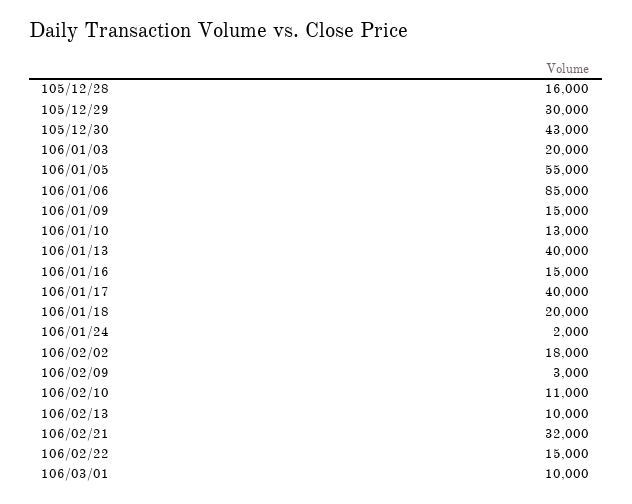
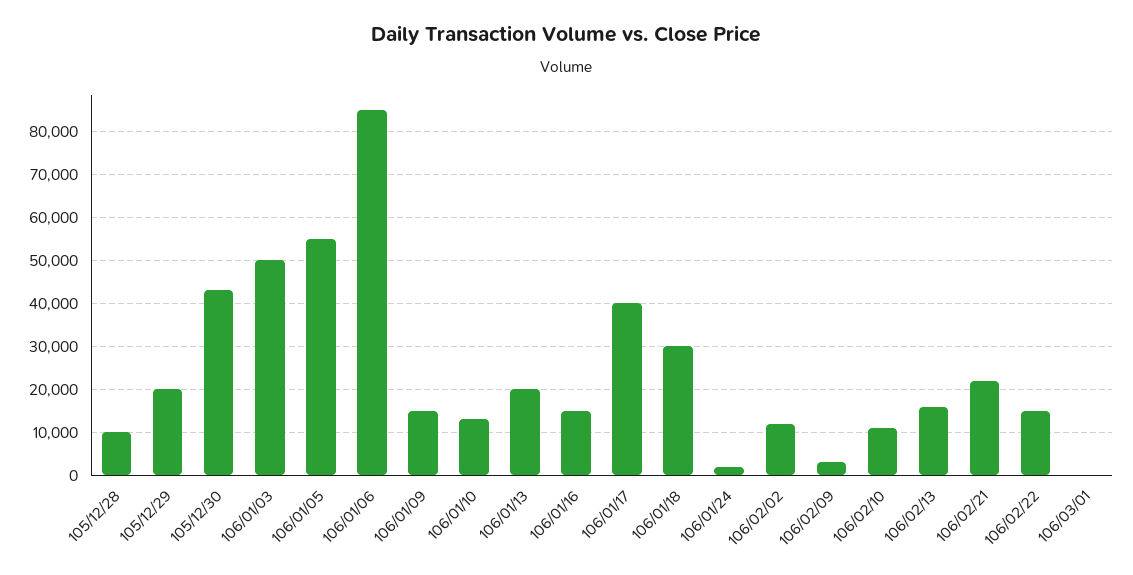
105/12/28: 16000 -> 10000
105/12/29: 30000 -> 20000
106/01/03: 20000 -> 50000
106/01/13: 40000 -> 20000
106/01/18: 20000 -> 30000
106/02/02: 18000 -> 12000
106/02/13: 10000 -> 16000
106/02/21: 32000 -> 22000
106/03/01: 10000 -> 0

